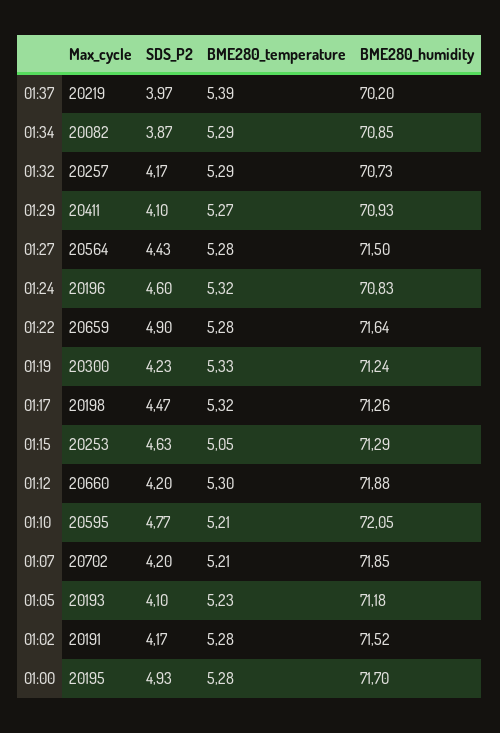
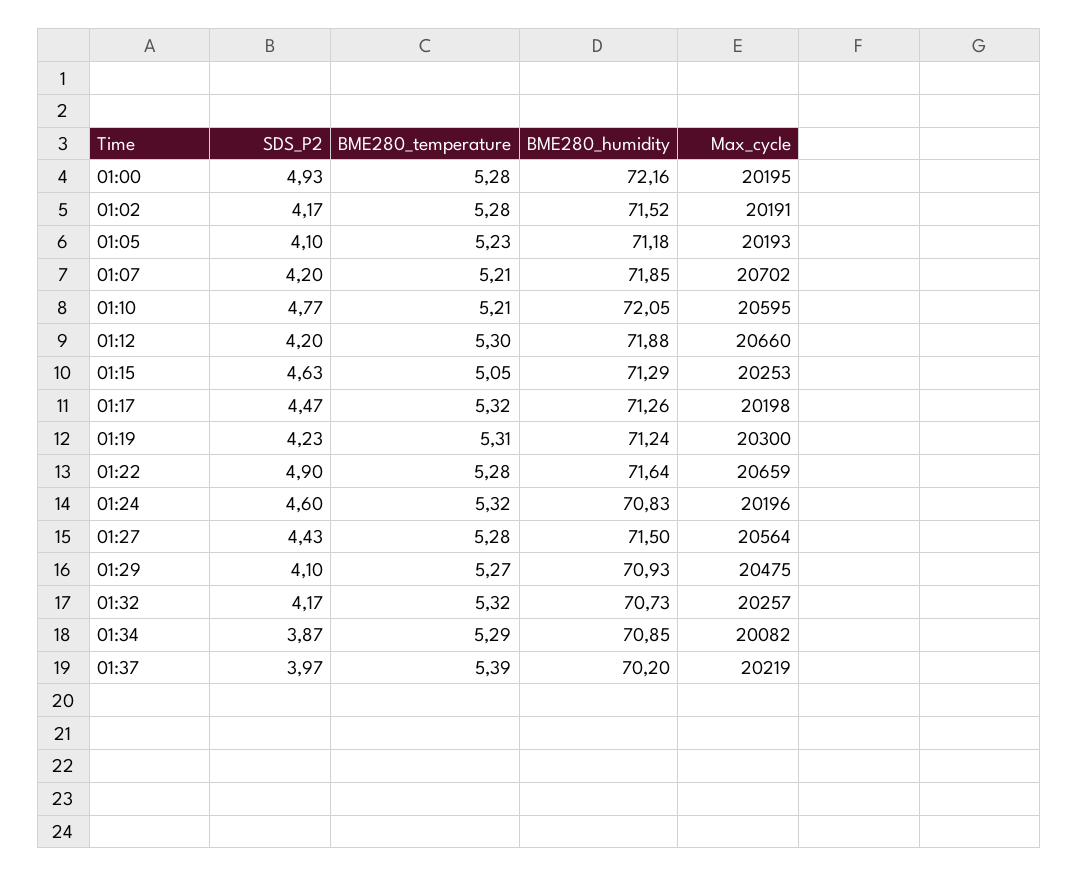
BME280_temperature, 01:32: 5.29 -> 5.32
Max_cycle, 01:29: 20411 -> 20475
BME280_temperature, 01:19: 5.33 -> 5.31
BME280_humidity, 01:00: 71.7 -> 72.16

